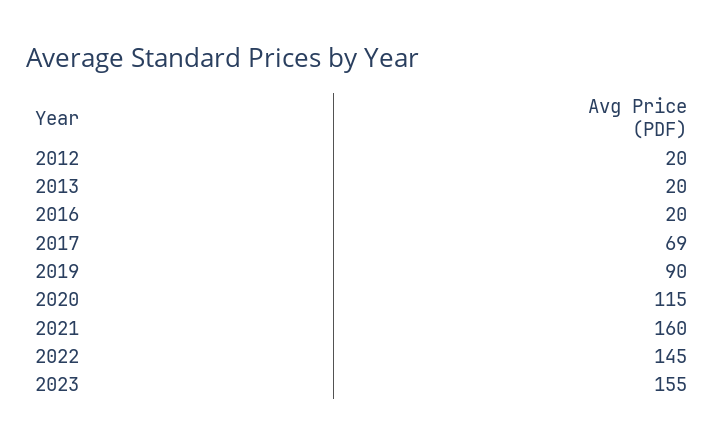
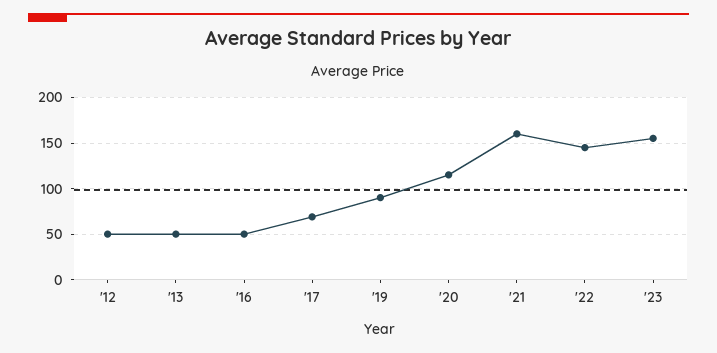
2012: 20 -> 50
2013: 20 -> 50
2016: 20 -> 50

